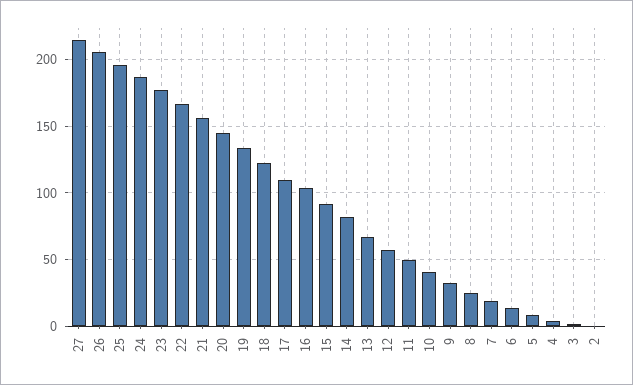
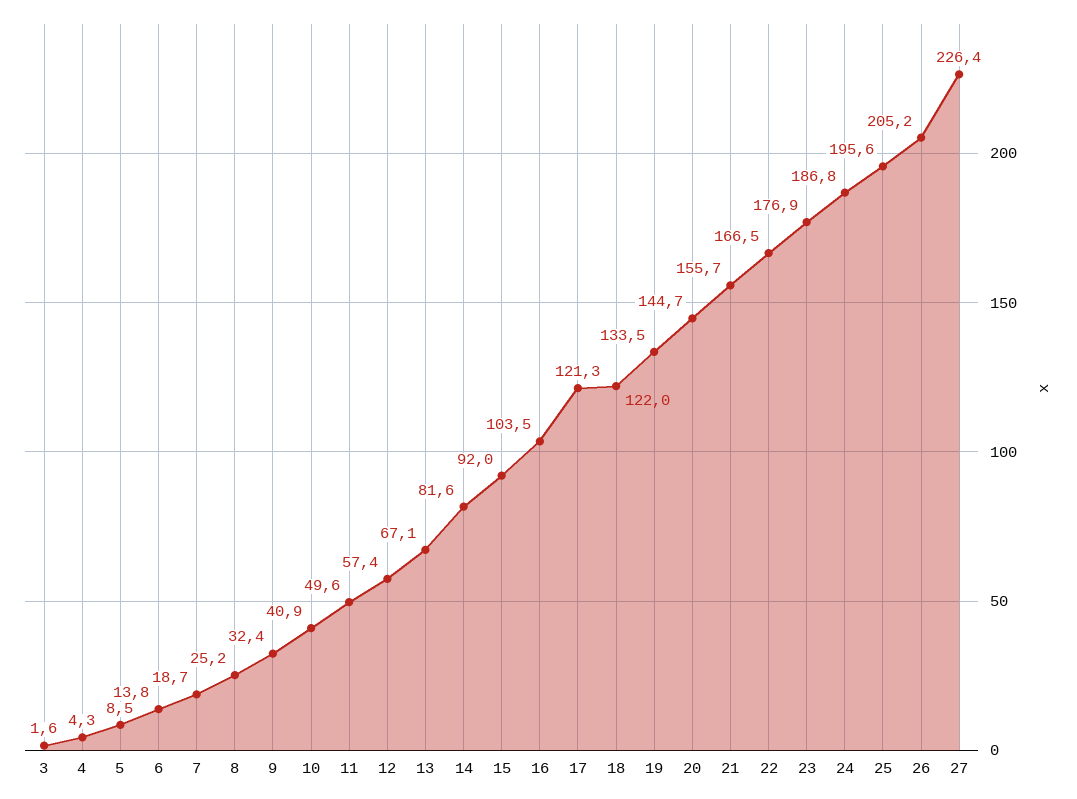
27: 215 -> 226.4
17: 110 -> 121.3
2: 0 -> none

